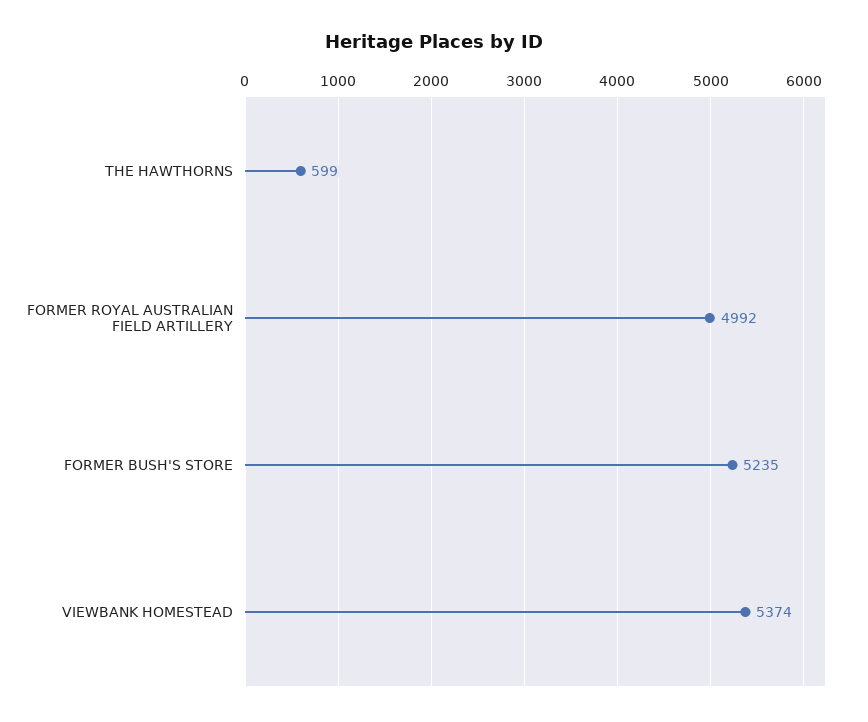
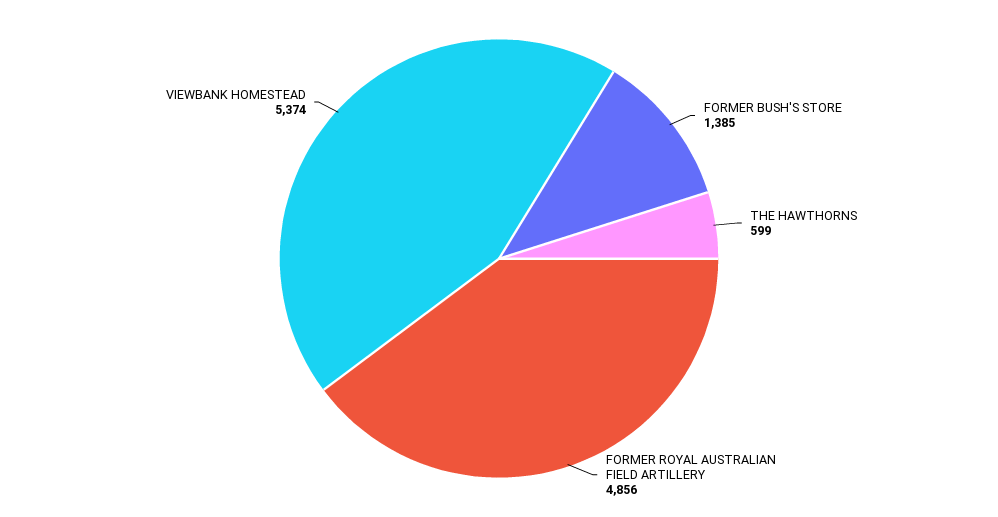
FORMER ROYAL AUSTRALIAN FIELD ARTILLERY: 4992 -> 4856
FORMER BUSH'S STORE: 5235 -> 1385

